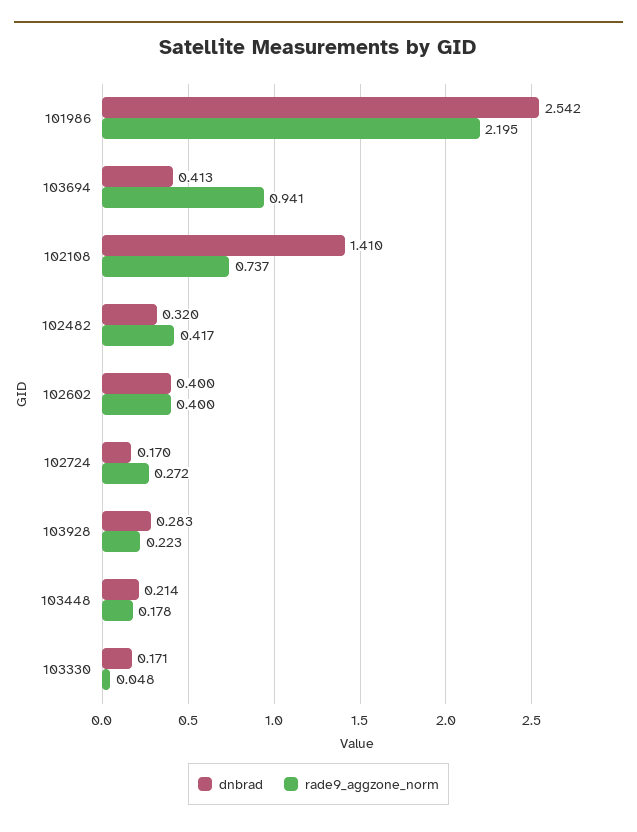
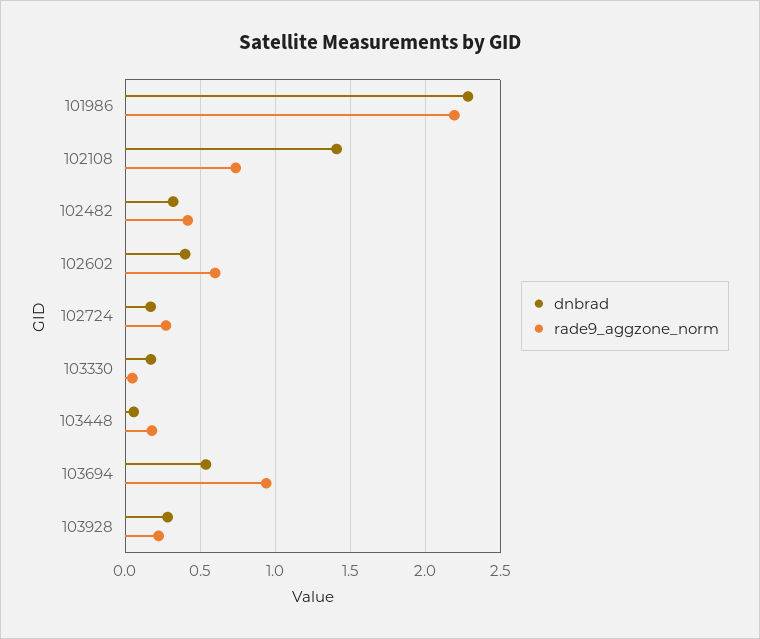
dnbrad, 101986: 2.542 -> 2.3
dnbrad, 103694: 0.413 -> 0.55
rade9_aggzone_norm, 102602: 0.4 -> 0.6
dnbrad, 103448: 0.214 -> 0.05

